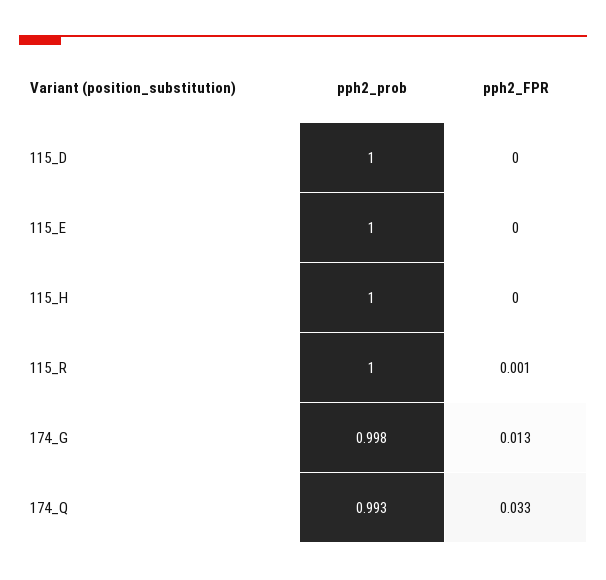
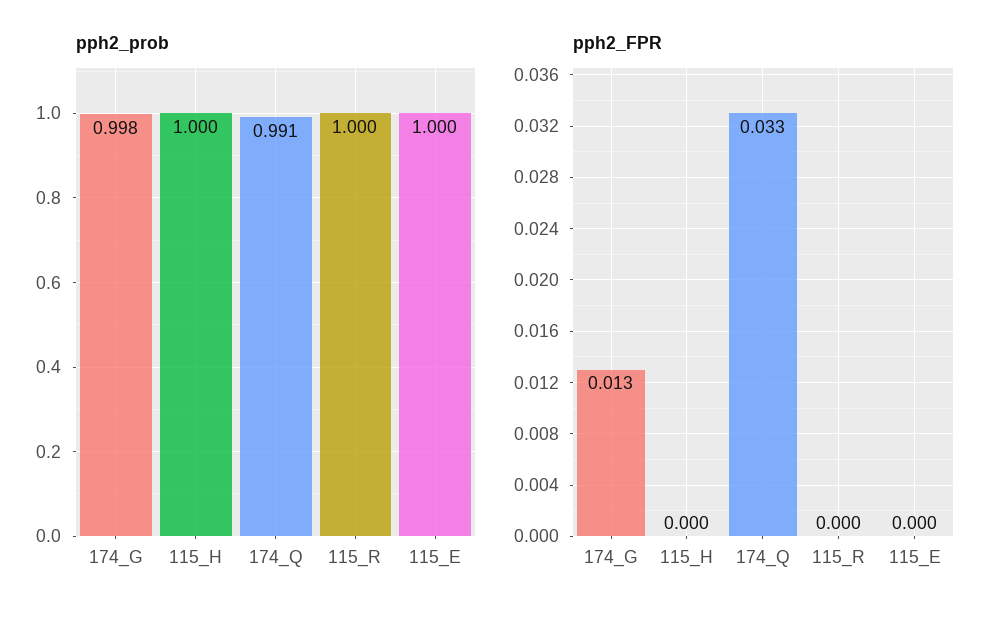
pph2_prob, 115_D: 1 -> none
pph2_FPR, 115_D: 0 -> none
pph2_FPR, 115_R: 0.001 -> 0
pph2_prob, 174_Q: 0.993 -> 0.991

